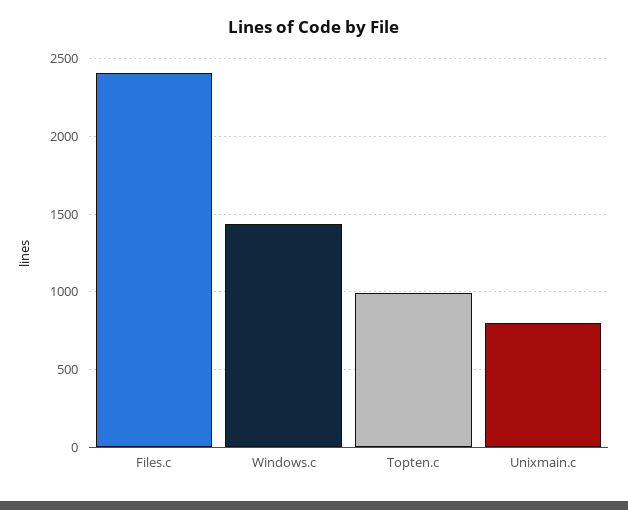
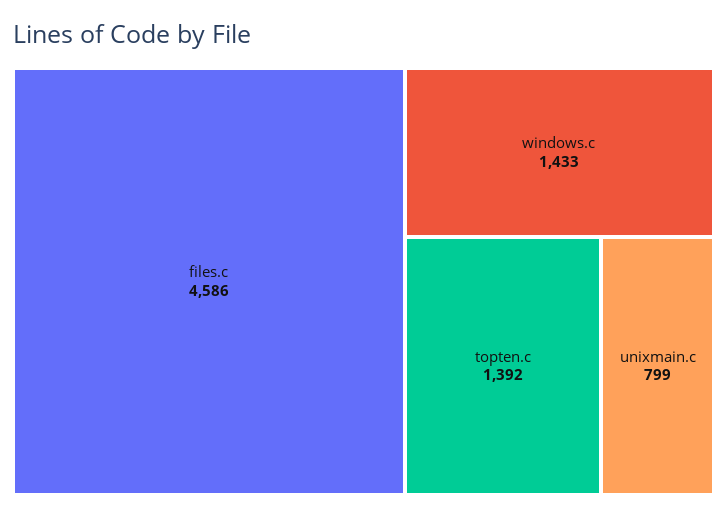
Files.c: 2400 -> 4586
Topten.c: 1000 -> 1392

